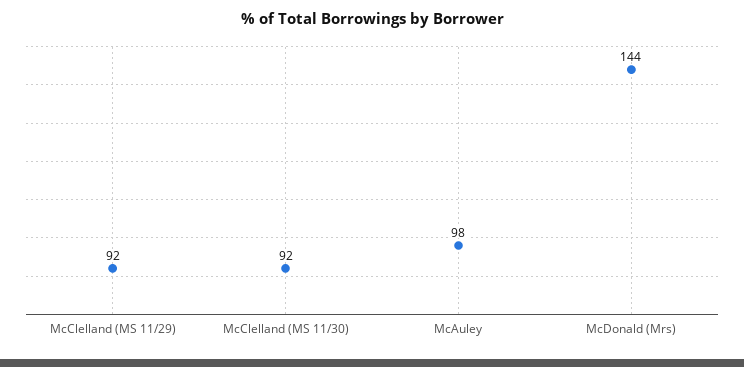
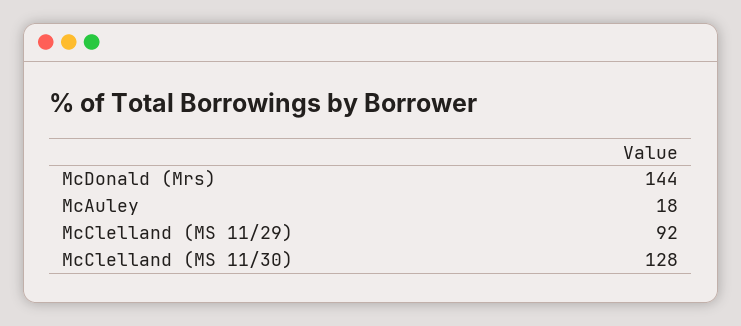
McClelland (MS 11/30): 92 -> 128
McAuley: 98 -> 18

